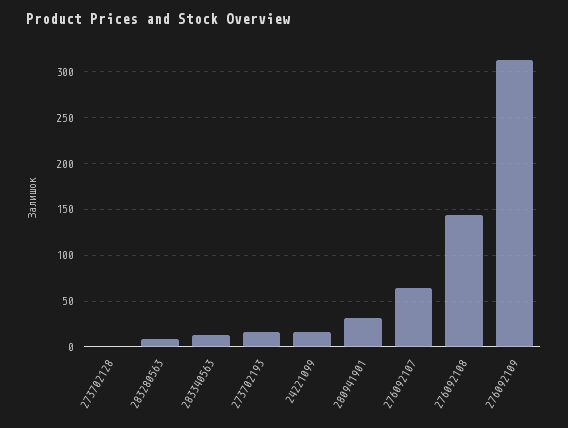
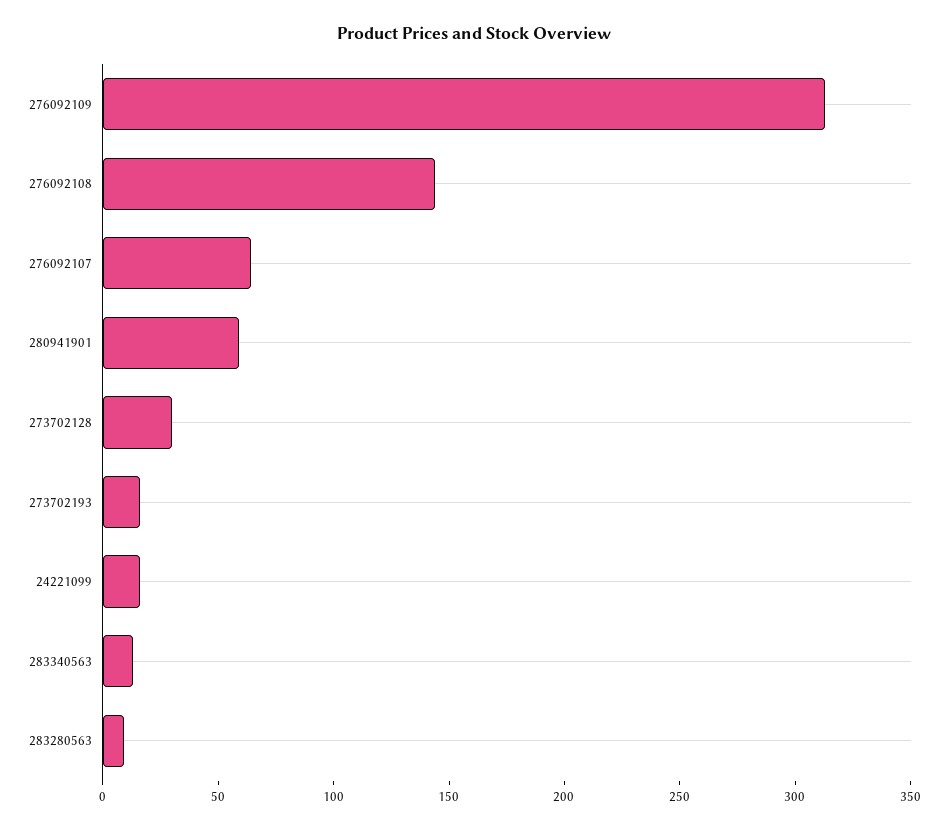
273702128: 0 -> 30
280941901: 30 -> 60

